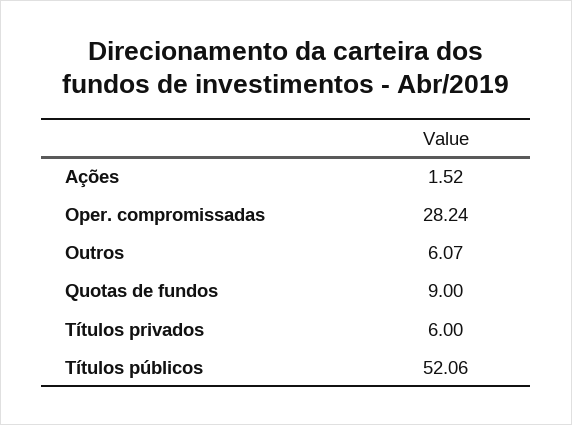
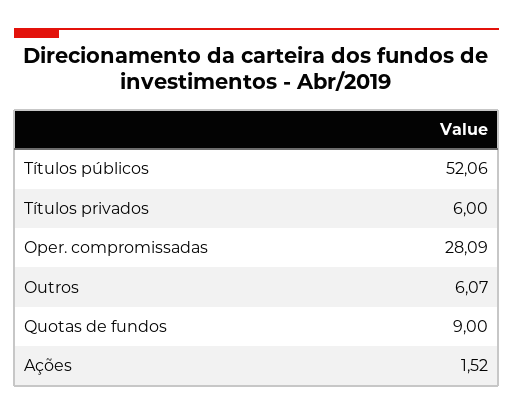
Oper. compromissadas: 28.24 -> 28.09

